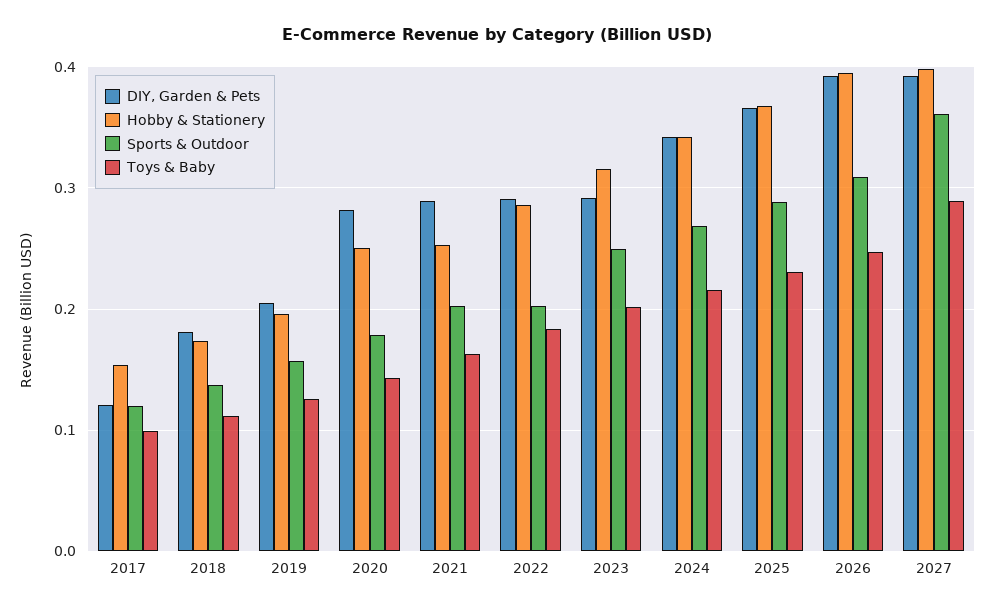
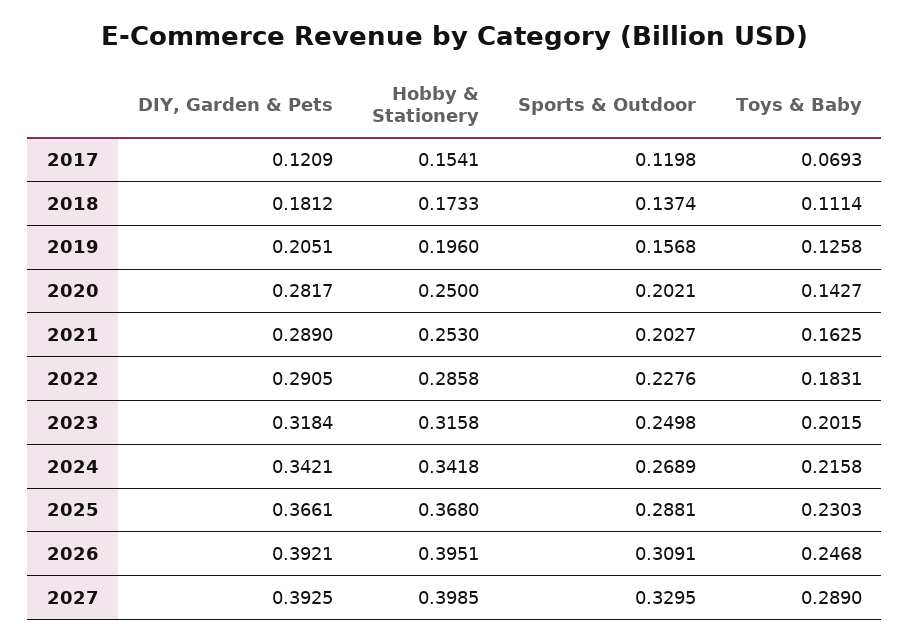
Toys & Baby, 2017: 0.1 -> 0.0693
Sports & Outdoor, 2020: 0.18 -> 0.2021
Sports & Outdoor, 2022: 0.2 -> 0.2276
DIY, Garden & Pets, 2023: 0.29 -> 0.3184
Sports & Outdoor, 2027: 0.36 -> 0.3295

